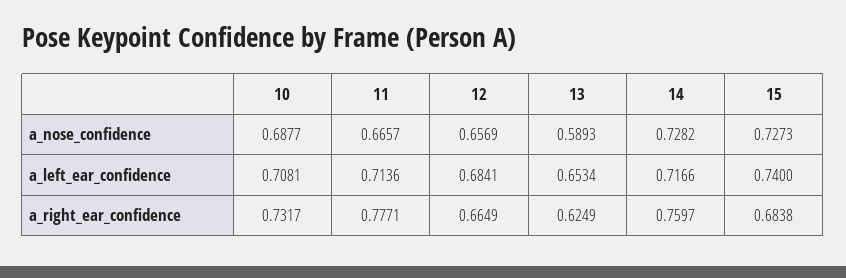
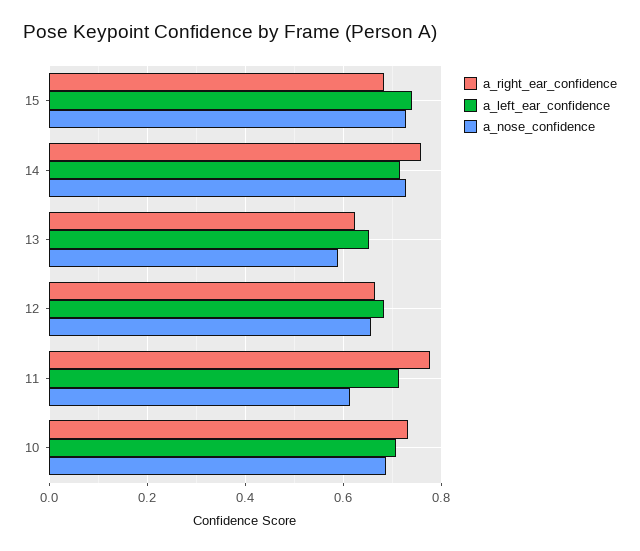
a_nose_confidence, 11: 0.6657 -> 0.62

